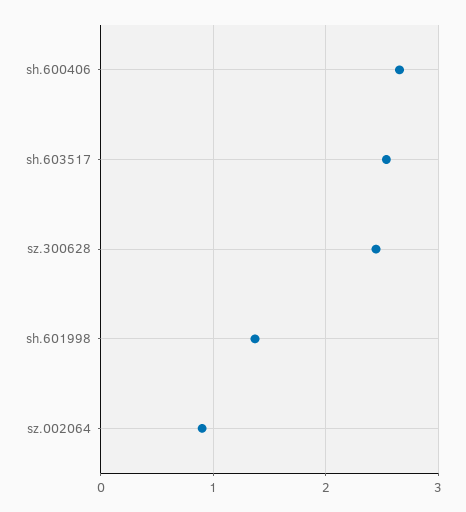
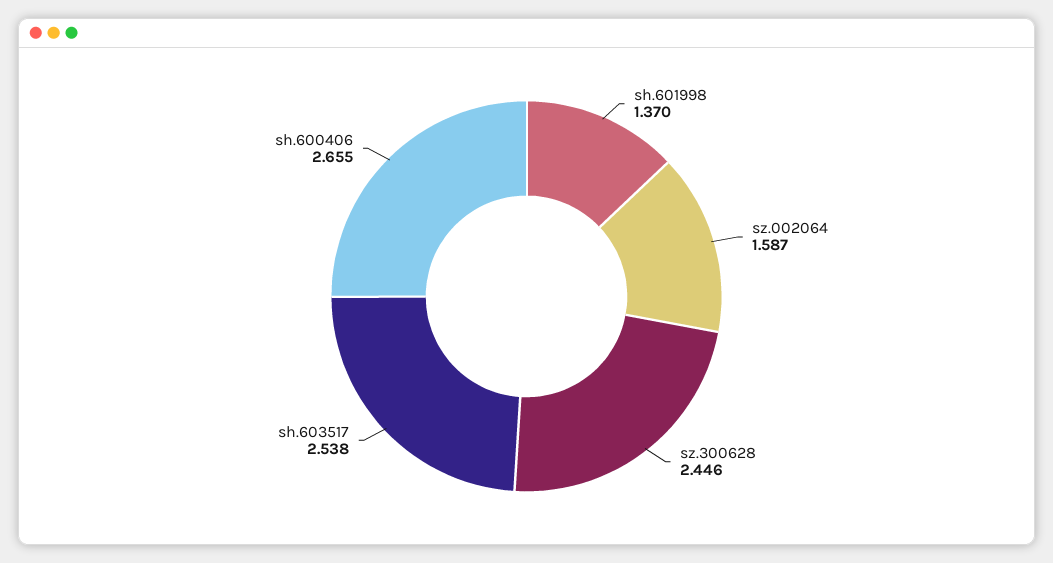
sz.002064: 0.9 -> 1.587

